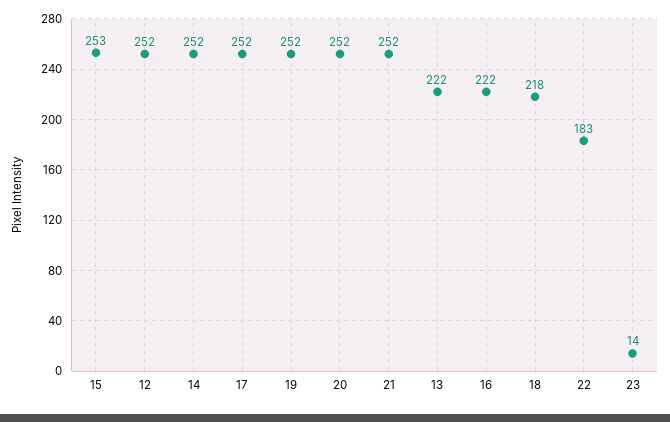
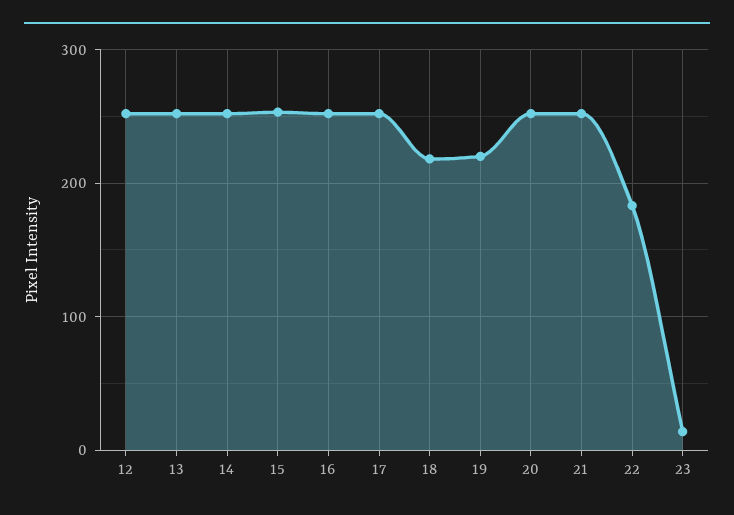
19: 252 -> 220
13: 222 -> 250
16: 222 -> 250

